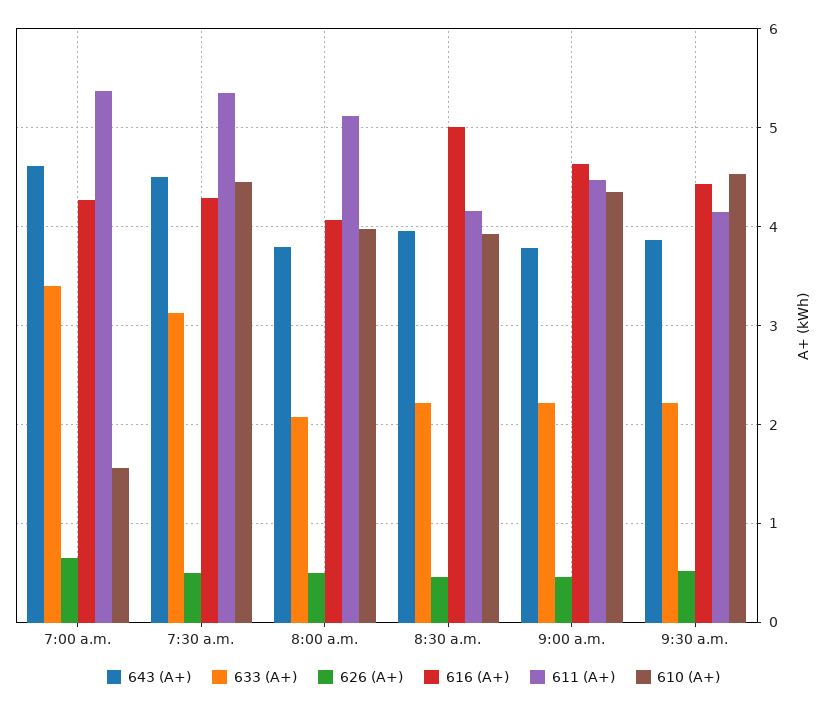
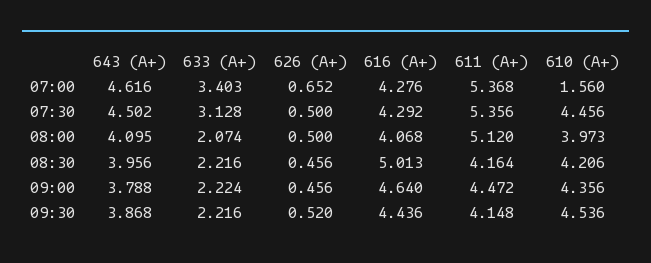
643 (А+), 8:00 a.m.: 3.8 -> 4.095
610 (А+), 8:30 a.m.: 3.9 -> 4.206

